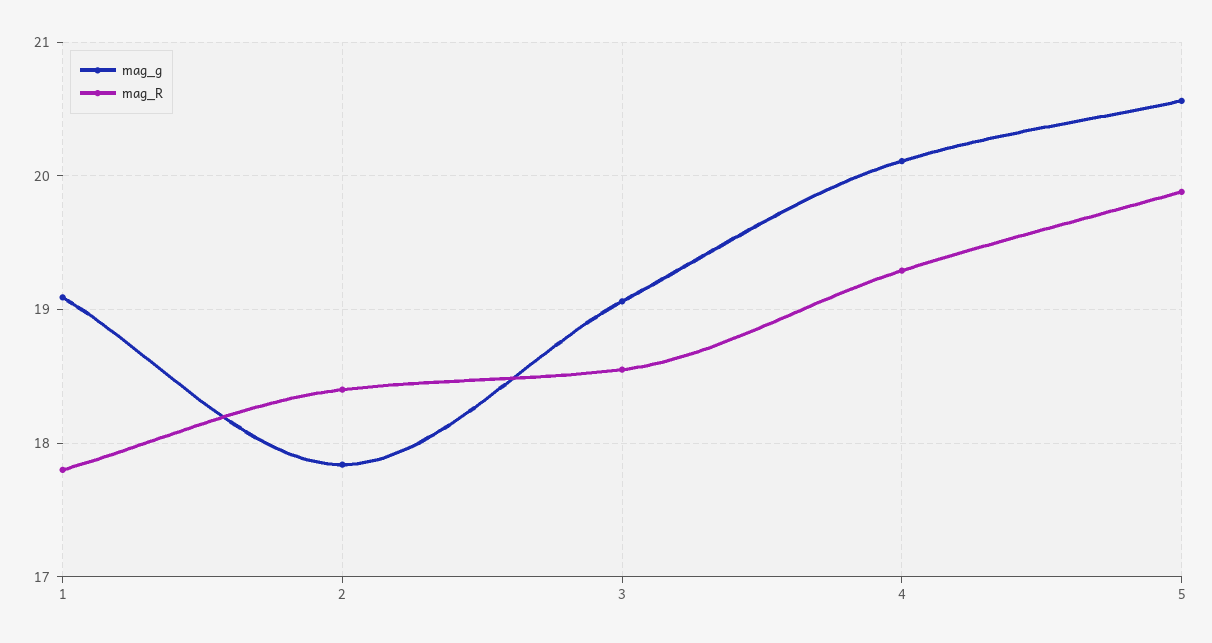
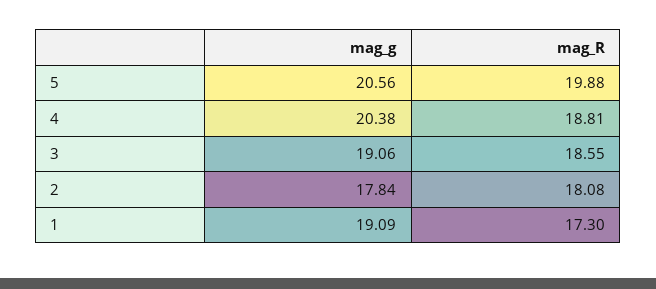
mag_R, 1: 17.8 -> 17.3
mag_R, 2: 18.4 -> 18.08
mag_g, 4: 20.1 -> 20.38
mag_R, 4: 19.3 -> 18.81

